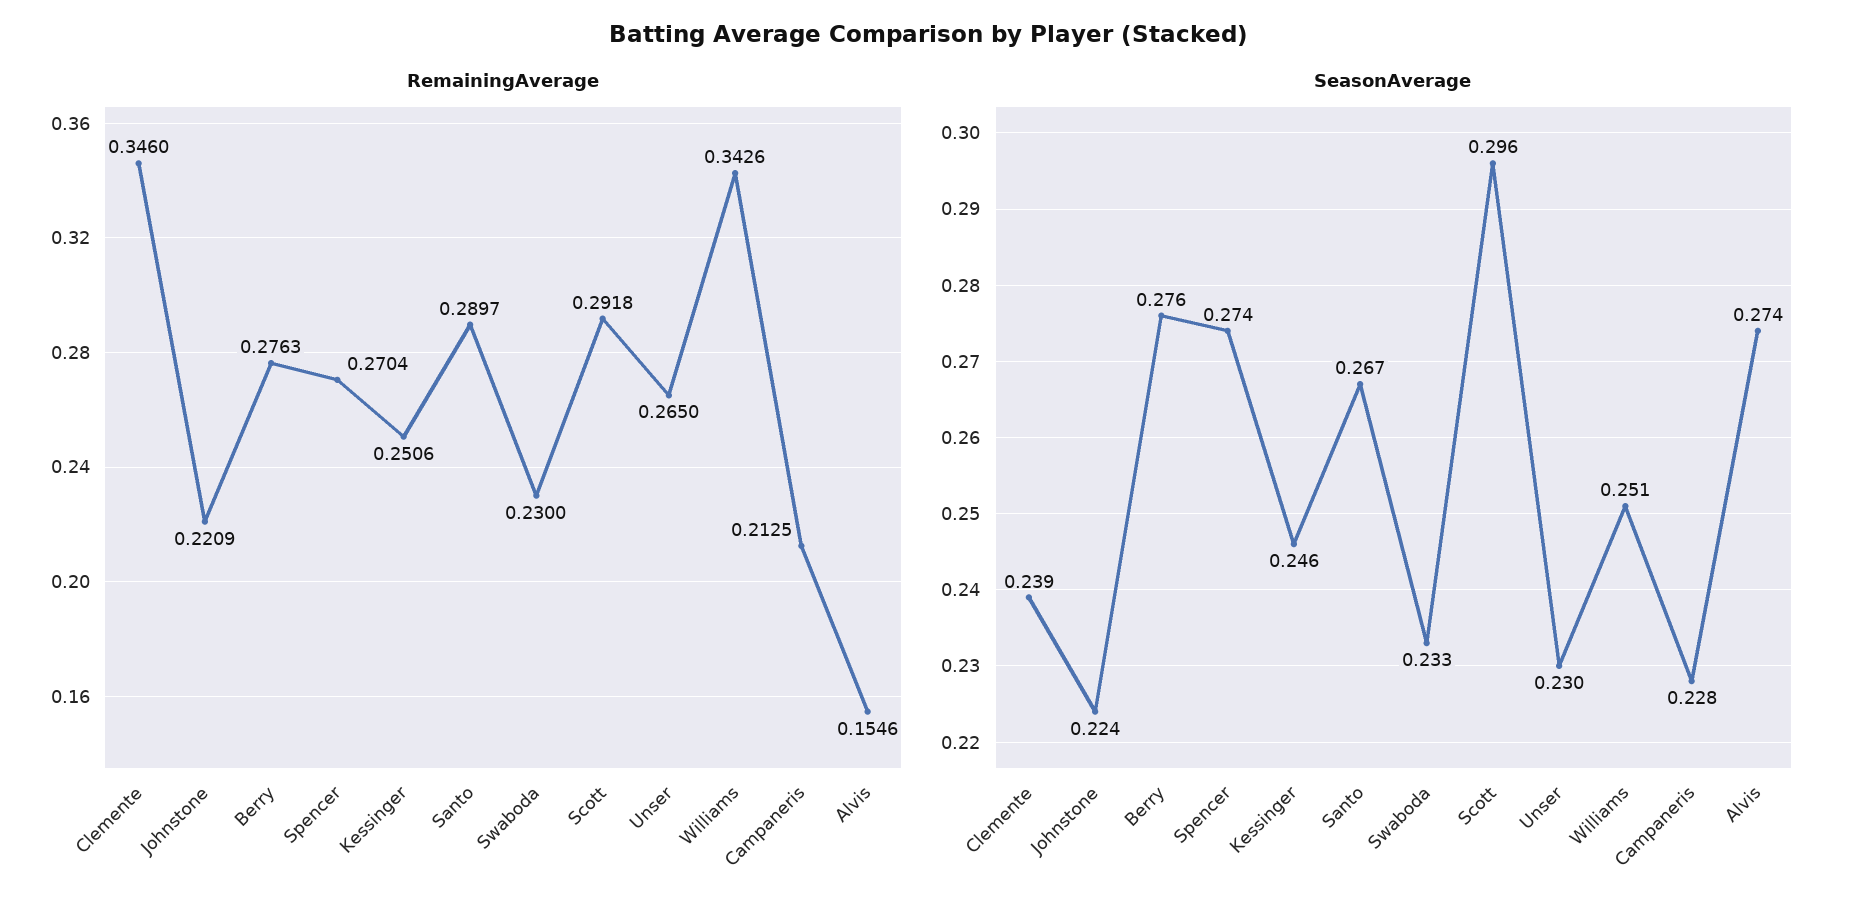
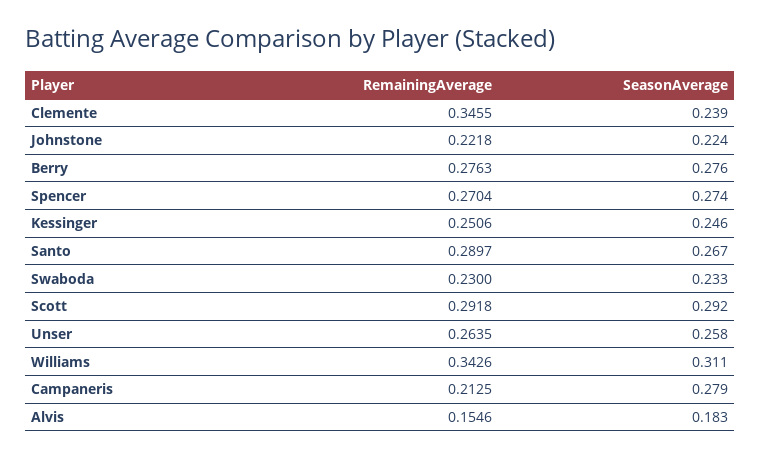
RemainingAverage, Clemente: 0.346 -> 0.3455
RemainingAverage, Johnstone: 0.2209 -> 0.2218
RemainingAverage, Unser: 0.265 -> 0.2635
SeasonAverage, Scott: 0.296 -> 0.292
SeasonAverage, Unser: 0.23 -> 0.258
SeasonAverage, Williams: 0.251 -> 0.311
SeasonAverage, Campaneris: 0.228 -> 0.279
SeasonAverage, Alvis: 0.274 -> 0.183

